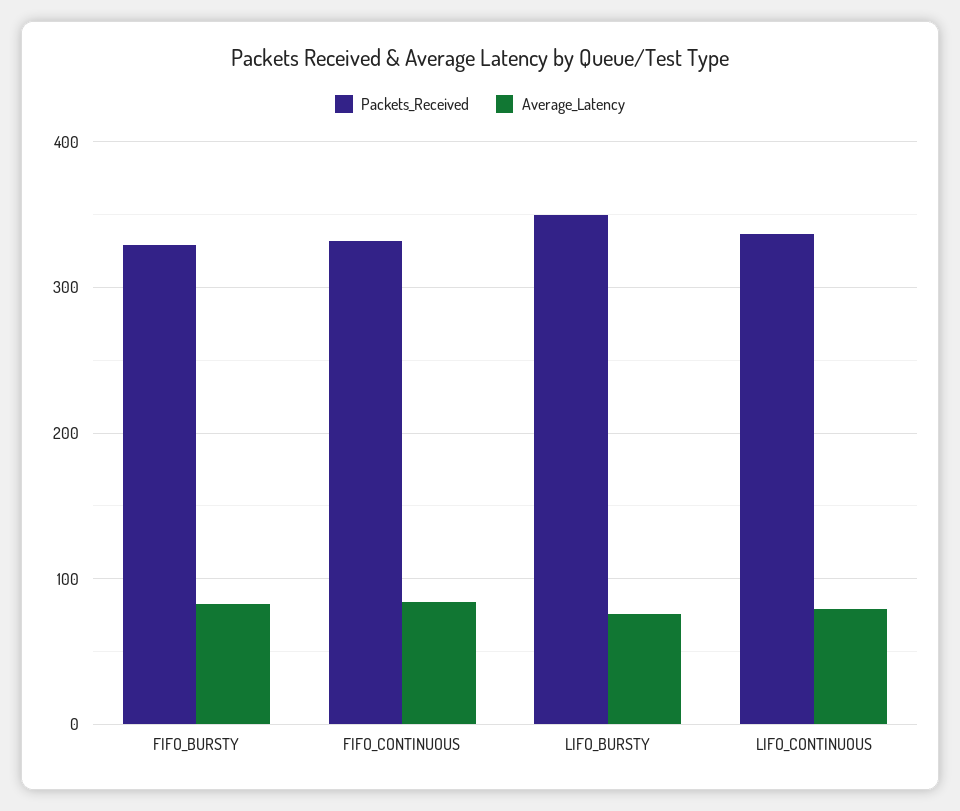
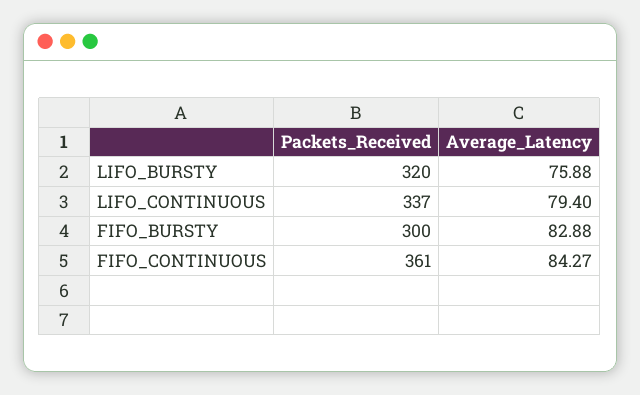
Packets_Received, FIFO_BURSTY: 330 -> 300
Packets_Received, FIFO_CONTINUOUS: 330 -> 361
Packets_Received, LIFO_BURSTY: 350 -> 320

